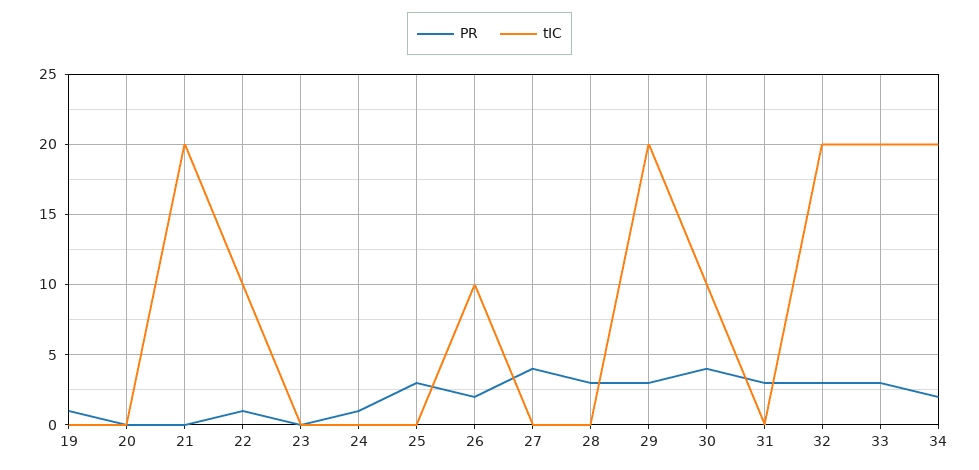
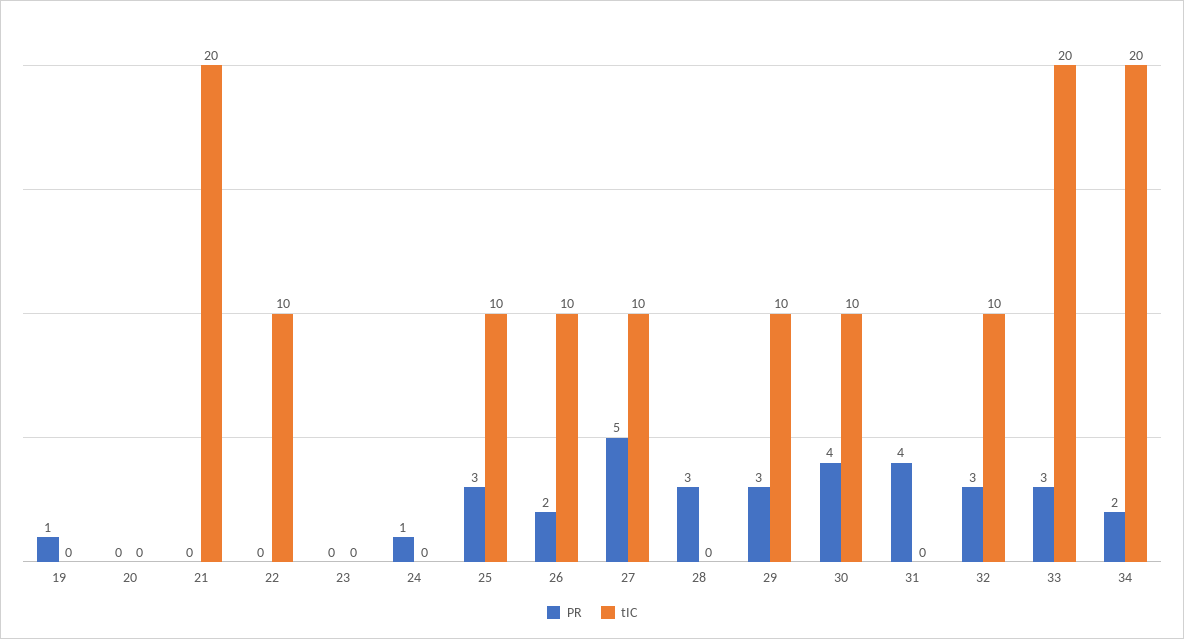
PR, 22: 1 -> 0
tIC, 25: 0 -> 10
PR, 27: 4 -> 5
tIC, 27: 0 -> 10
tIC, 29: 20 -> 10
PR, 31: 3 -> 4
tIC, 32: 20 -> 10

